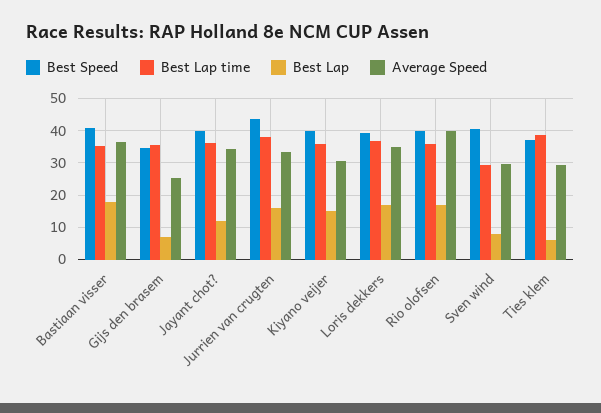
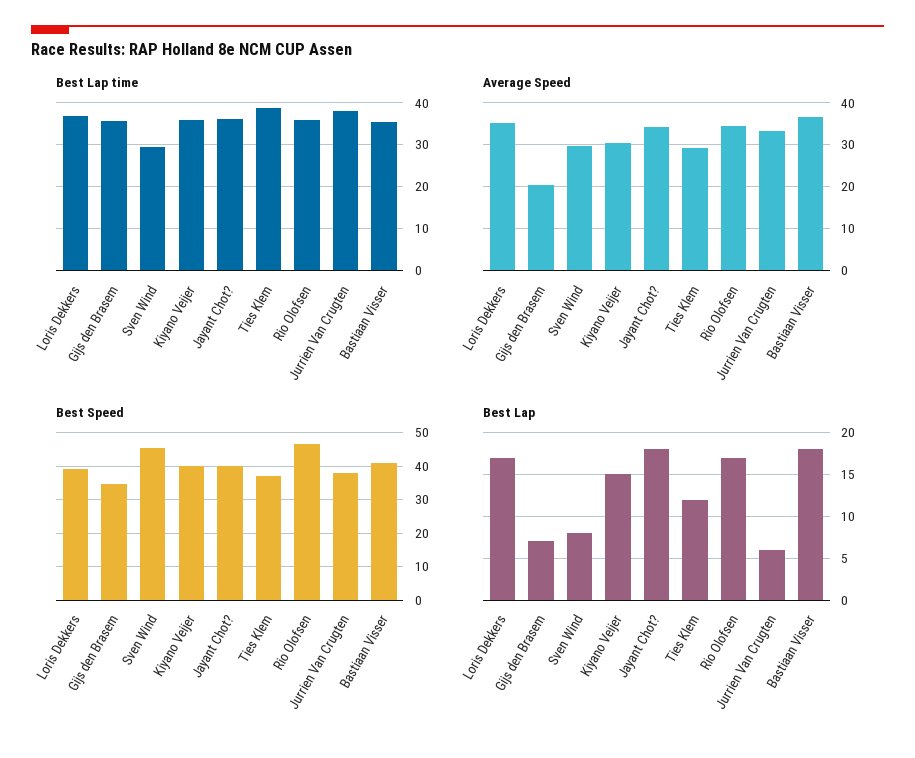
Average Speed, Gijs den brasem: 26 -> 20
Best Lap, Jayant chot?: 12 -> 18
Best Speed, Jurrien van crugten: 44 -> 38
Best Lap, Jurrien van crugten: 16 -> 6
Best Speed, Rio olofsen: 40 -> 46
Average Speed, Rio olofsen: 40 -> 34
Best Speed, Sven wind: 40 -> 46
Best Lap, Ties klem: 6 -> 12

